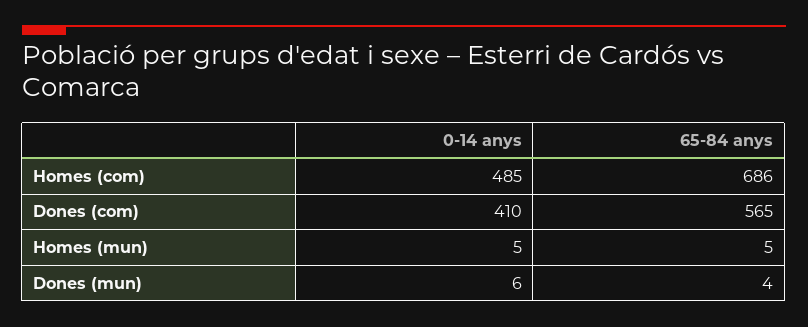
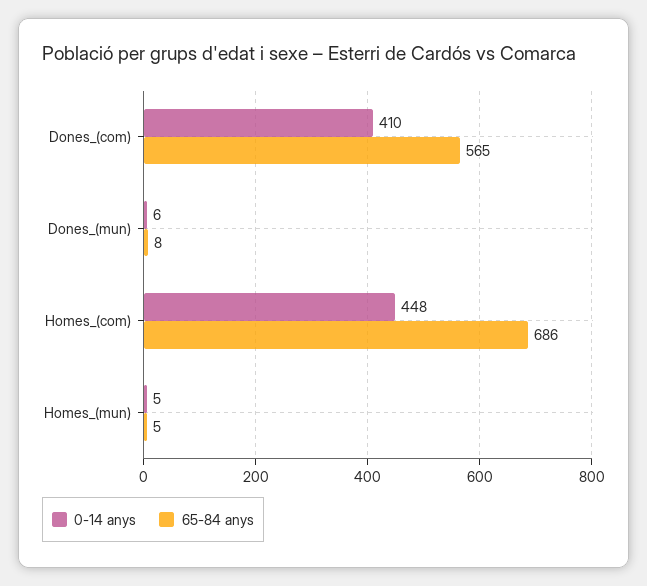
0-14 anys, Homes (com): 485 -> 448
65-84 anys, Dones (mun): 4 -> 8

